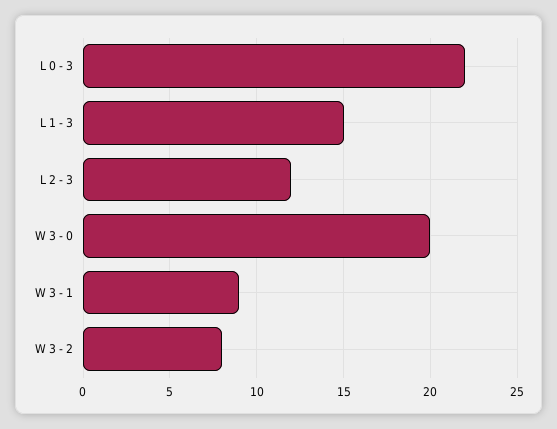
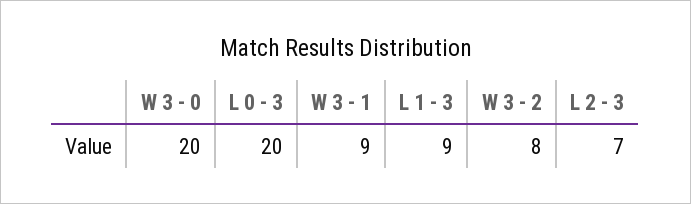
L 0 - 3: 22 -> 20
L 1 - 3: 15 -> 9
L 2 - 3: 12 -> 7

